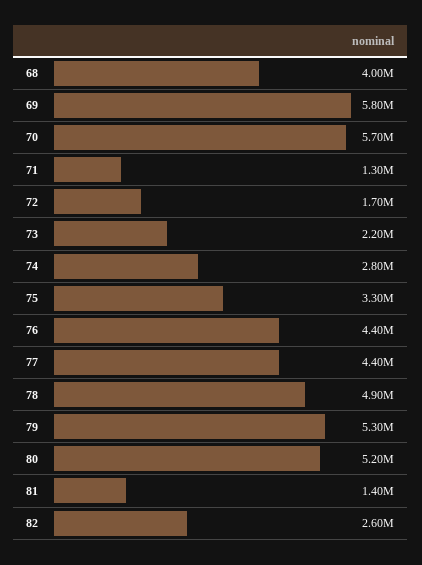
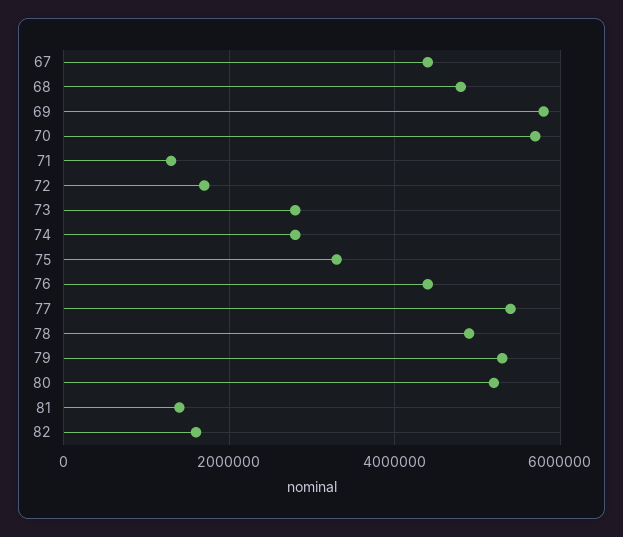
68: 4000000 -> 4800000
73: 2200000 -> 2800000
77: 4400000 -> 5400000
82: 2600000 -> 1600000
67: none -> 4400000

